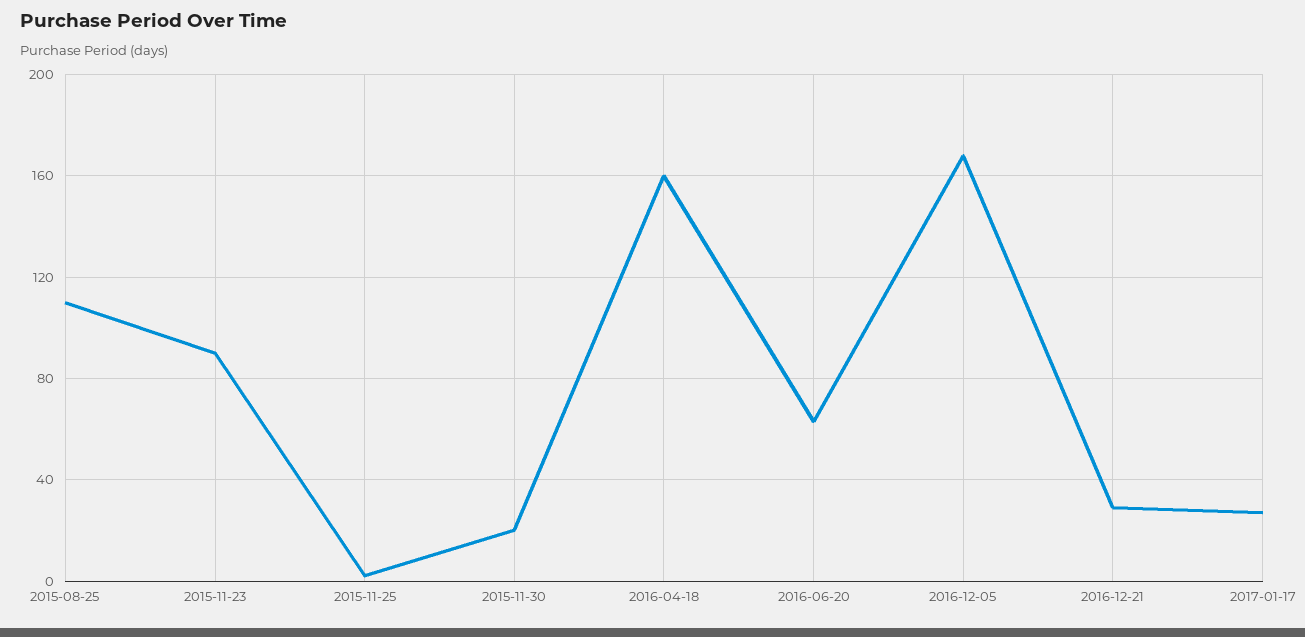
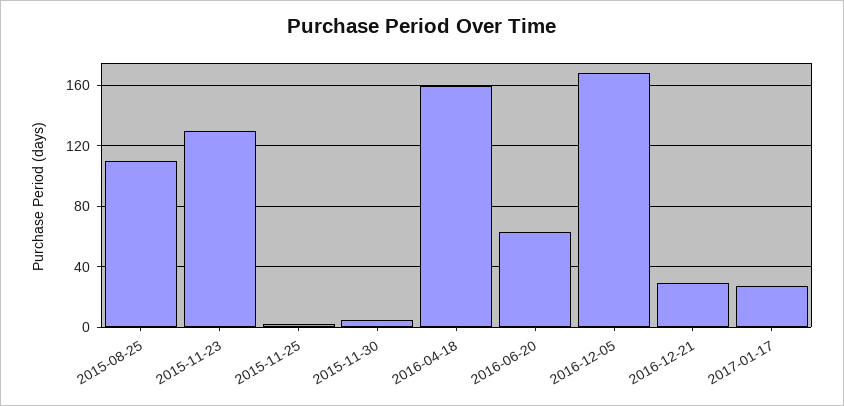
2015-11-23: 90 -> 130
2015-11-30: 20 -> 5

